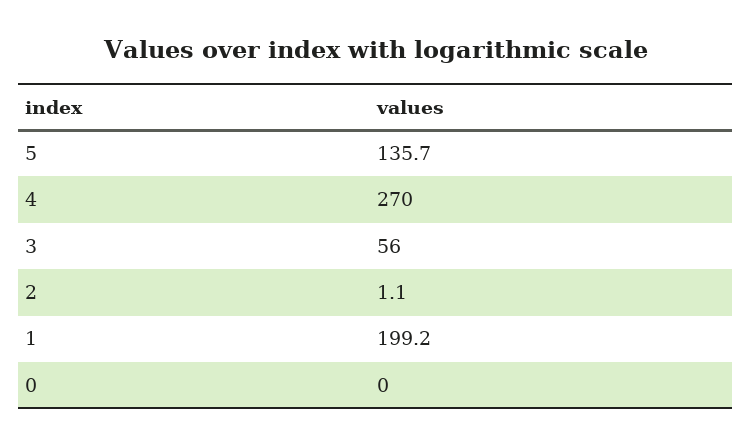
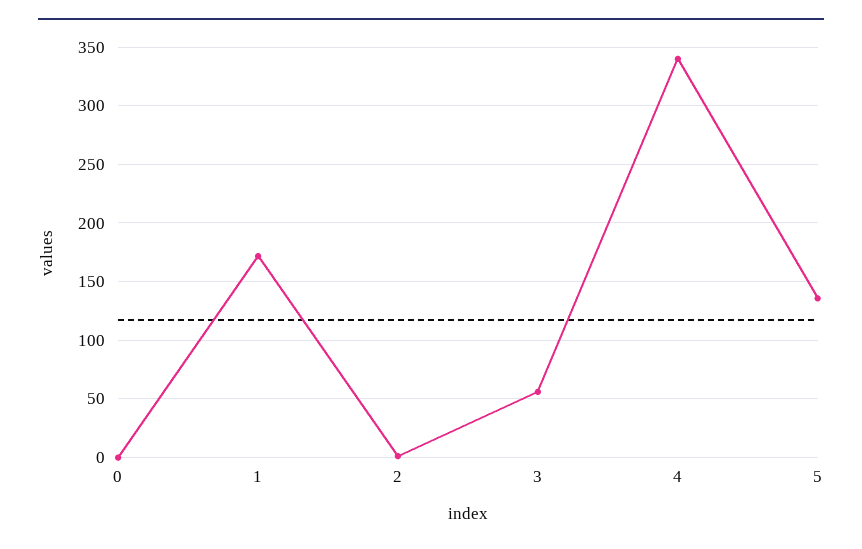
4: 270 -> 340
1: 199.2 -> 170

